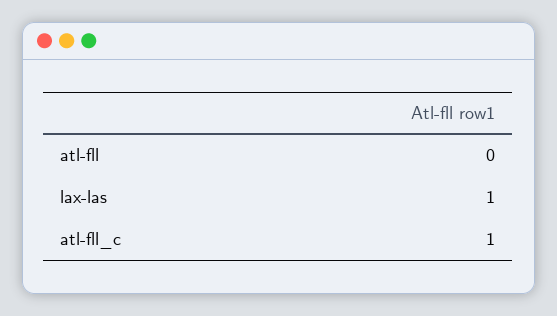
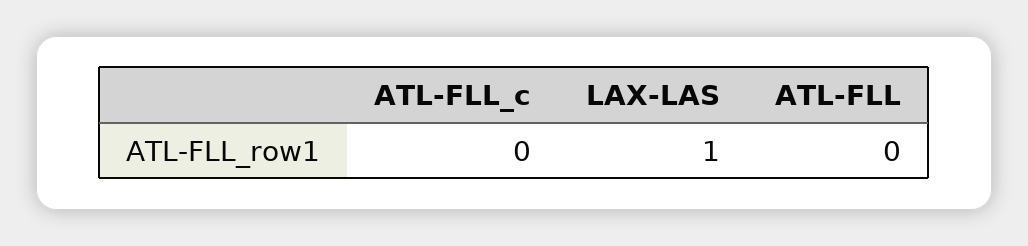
atl-fll_c: 1 -> 0

